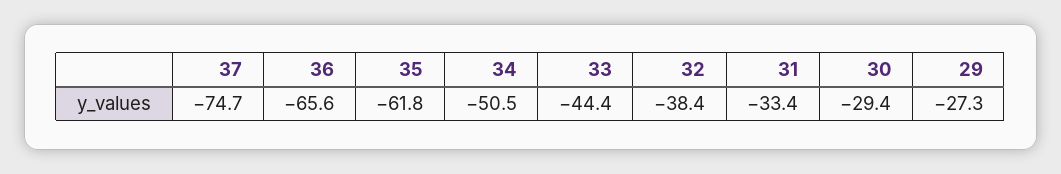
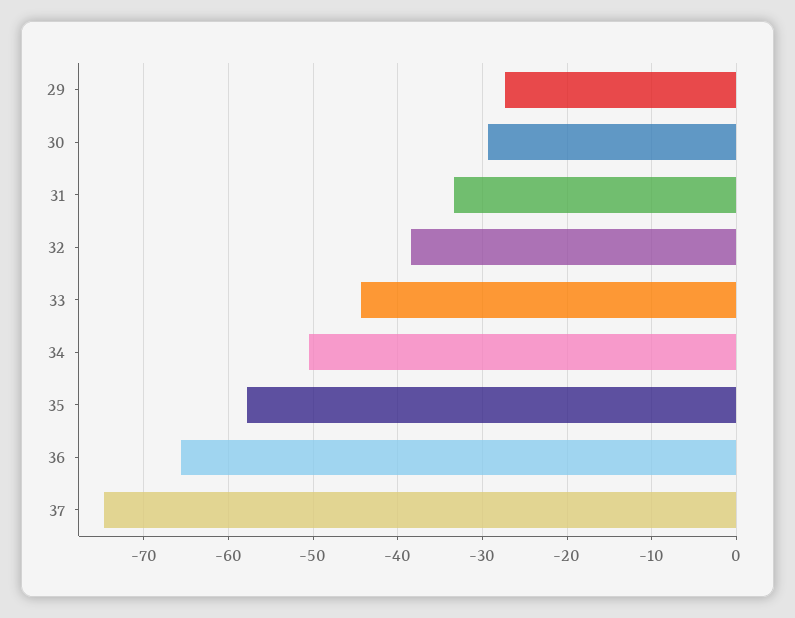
35: -61.8 -> -58

